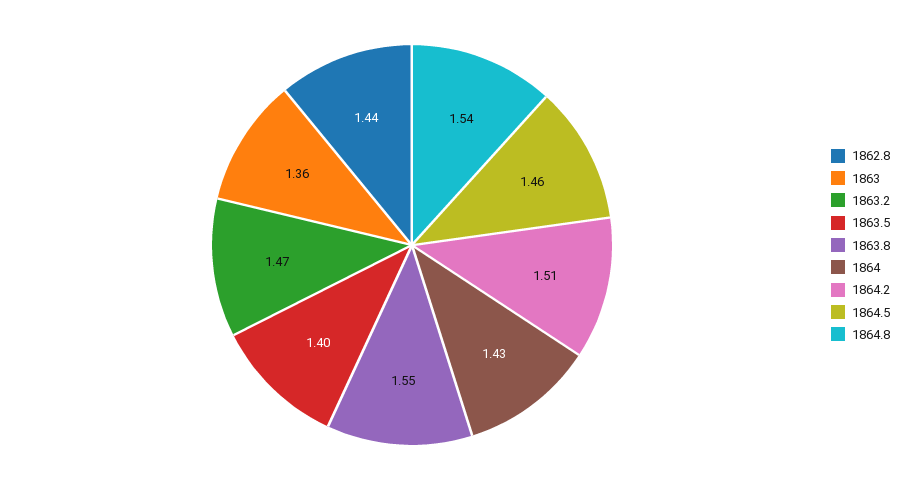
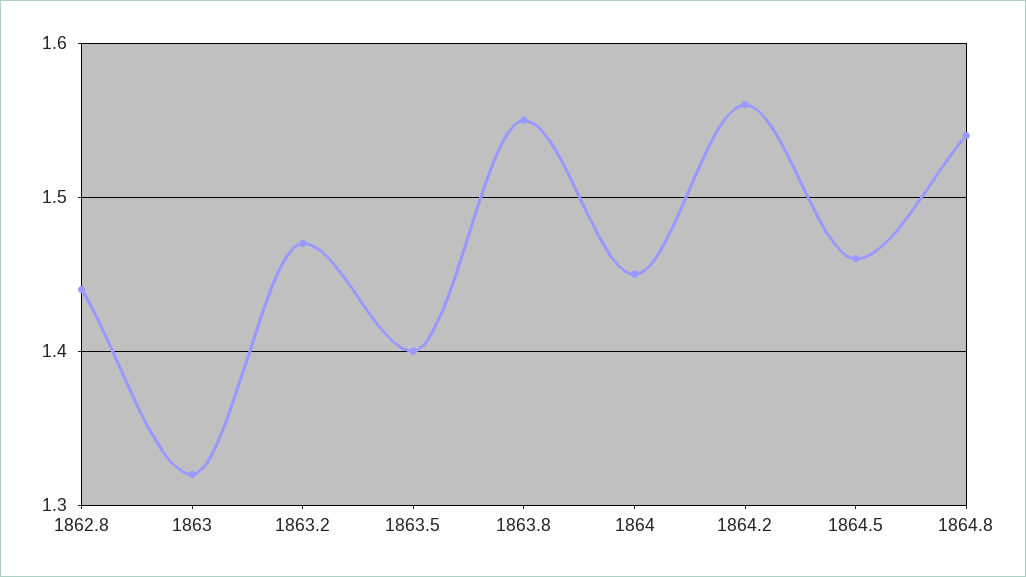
1863: 1.36 -> 1.32
1864: 1.43 -> 1.45
1864.2: 1.51 -> 1.56

